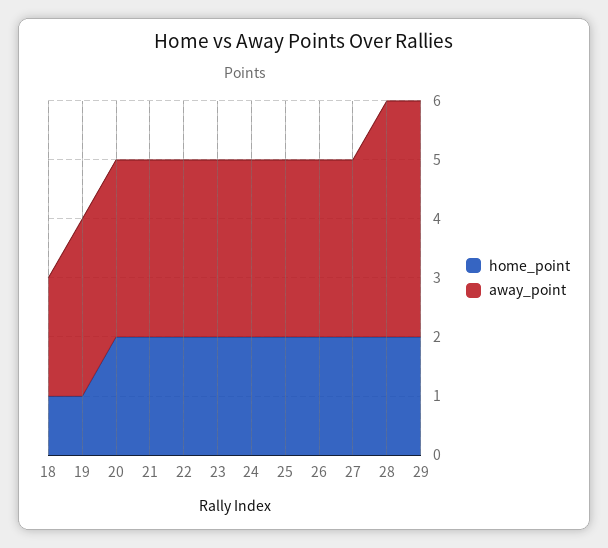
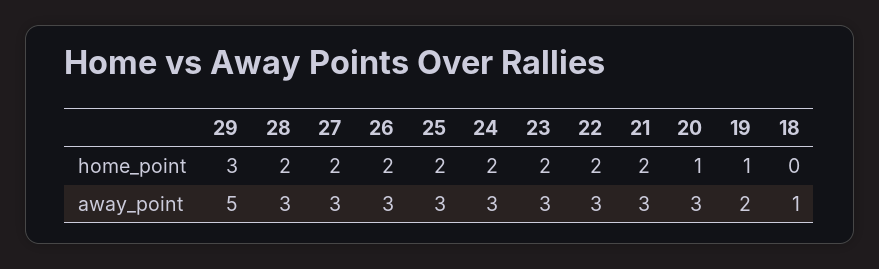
home_point, 18: 1 -> 0
away_point, 18: 2 -> 1
away_point, 19: 3 -> 2
home_point, 20: 2 -> 1
away_point, 28: 4 -> 3
home_point, 29: 2 -> 3
away_point, 29: 4 -> 5

